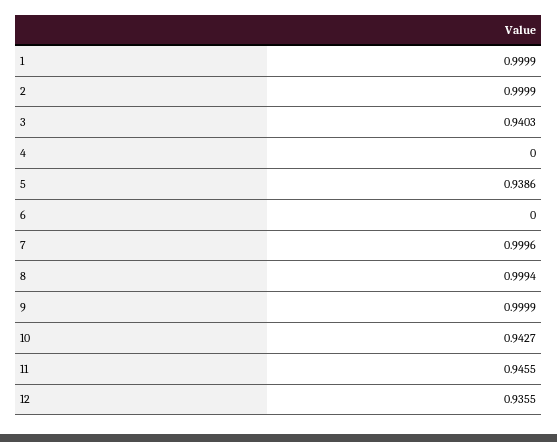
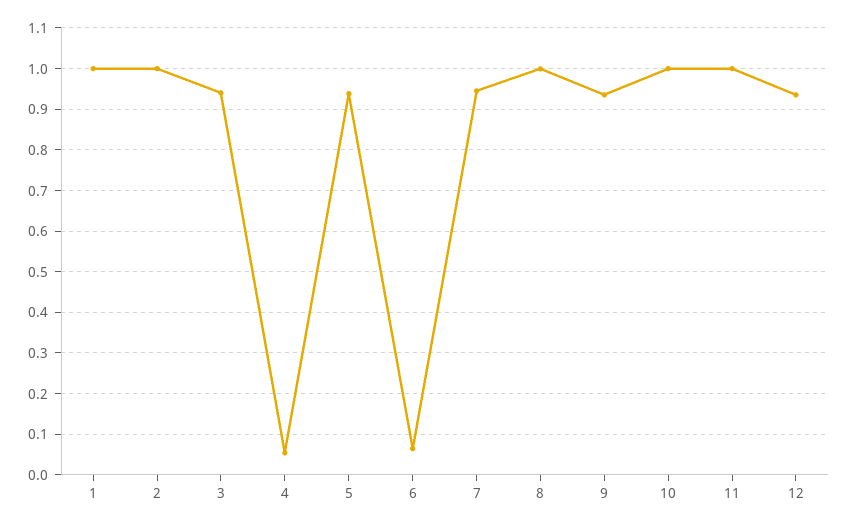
4: 0 -> 0.06
6: 0 -> 0.06
7: 0.9996 -> 0.94
9: 0.9999 -> 0.94
10: 0.9427 -> 1
11: 0.9455 -> 1

